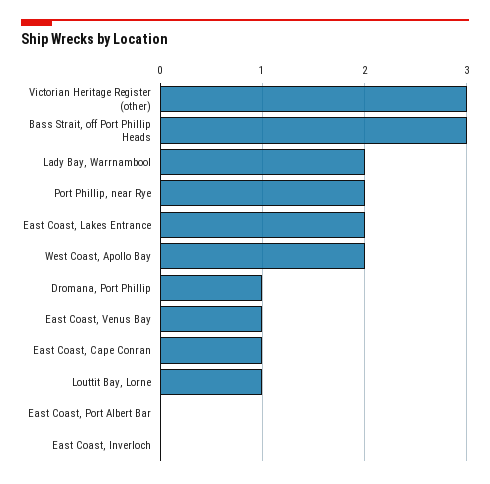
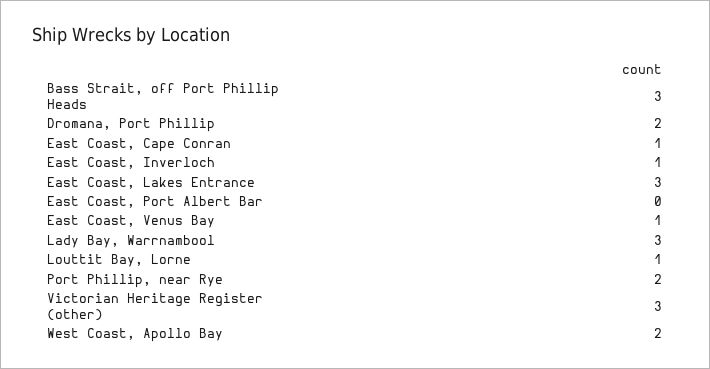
Lady Bay, Warrnambool: 2 -> 3
East Coast, Lakes Entrance: 2 -> 3
Dromana, Port Phillip: 1 -> 2
East Coast, Inverloch: 0 -> 1

